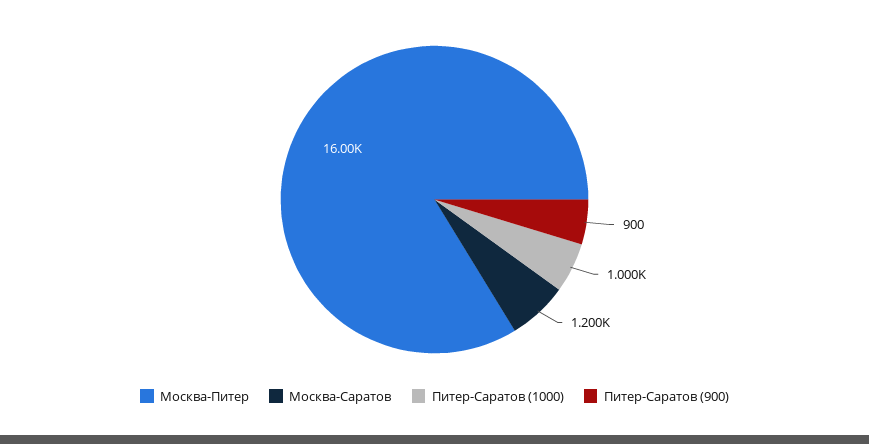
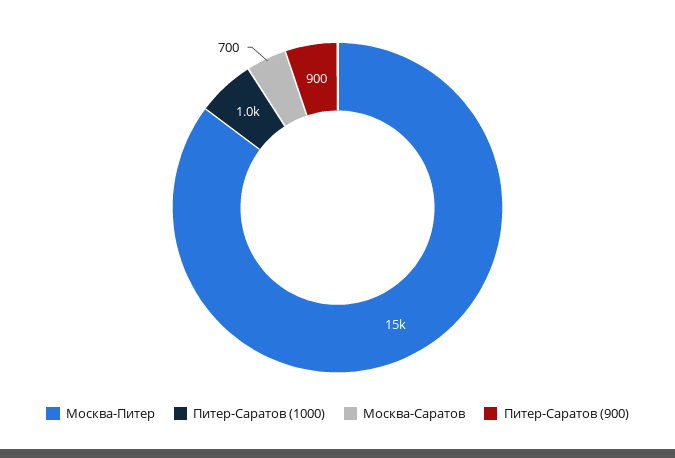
Москва-Питер: 16000 -> 15000
Москва-Саратов: 1200 -> 700

